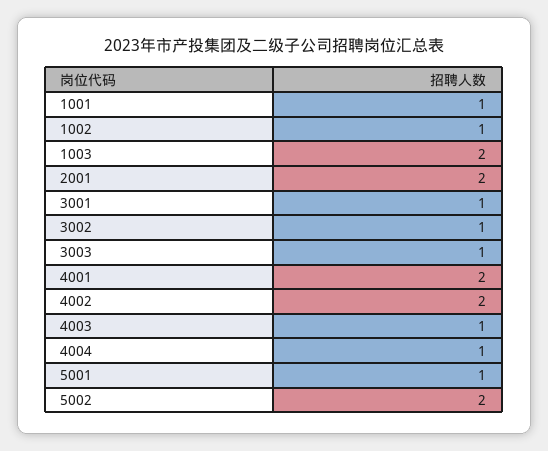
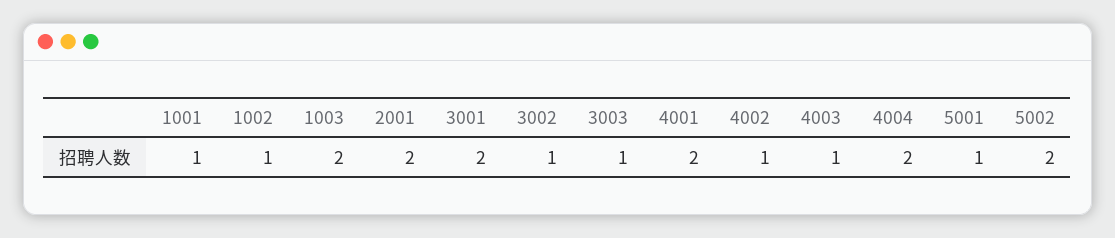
3001: 1 -> 2
4002: 2 -> 1
4004: 1 -> 2

